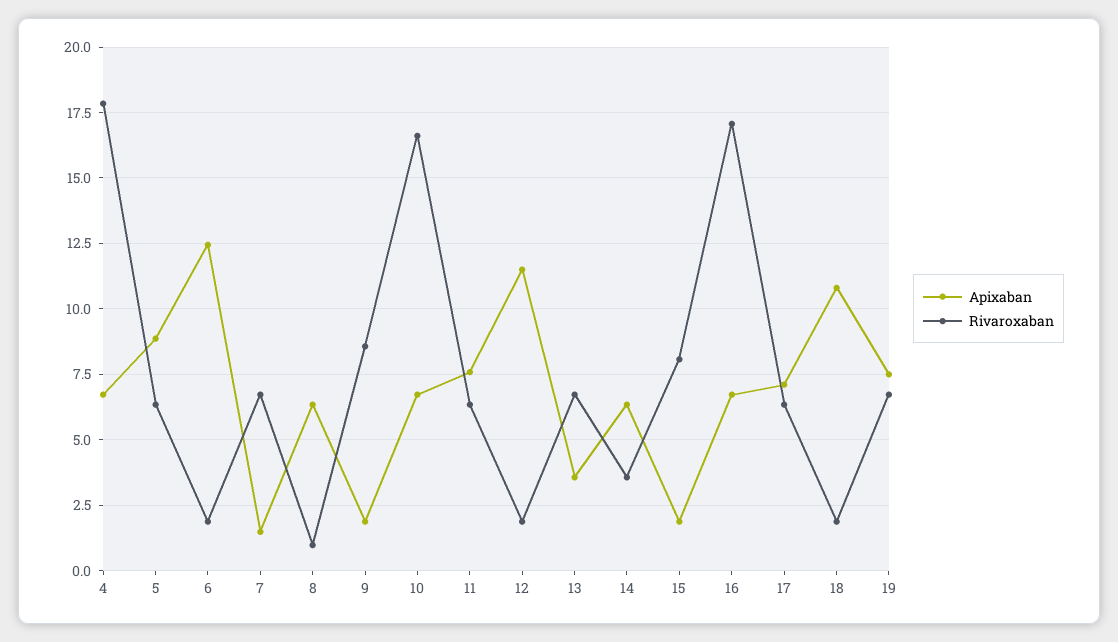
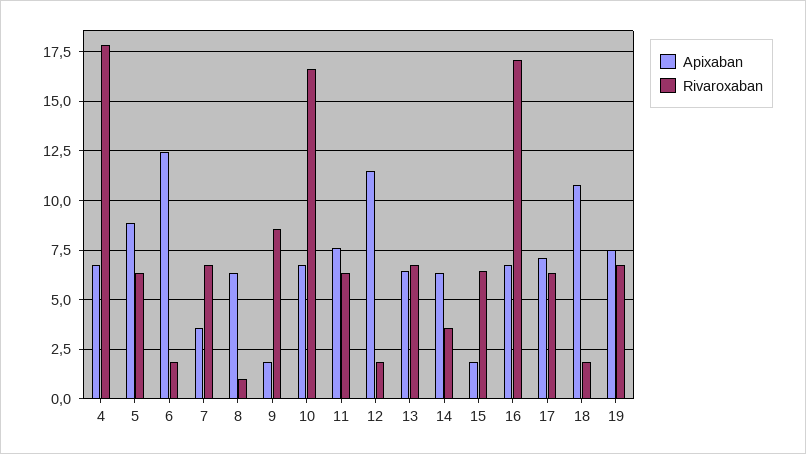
Apixaban, 7: 1.5 -> 3.5
Apixaban, 13: 3.5 -> 6.5
Rivaroxaban, 15: 8 -> 6.5

